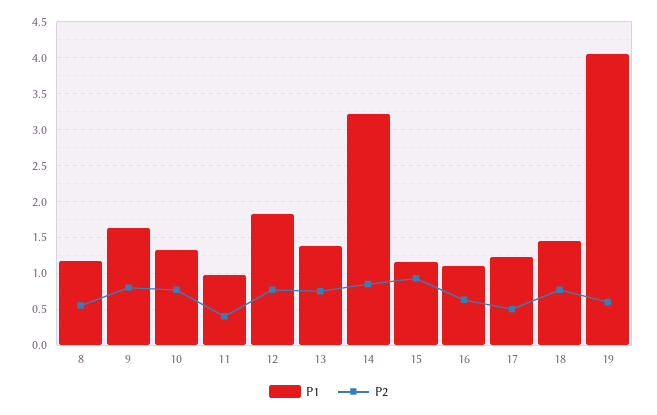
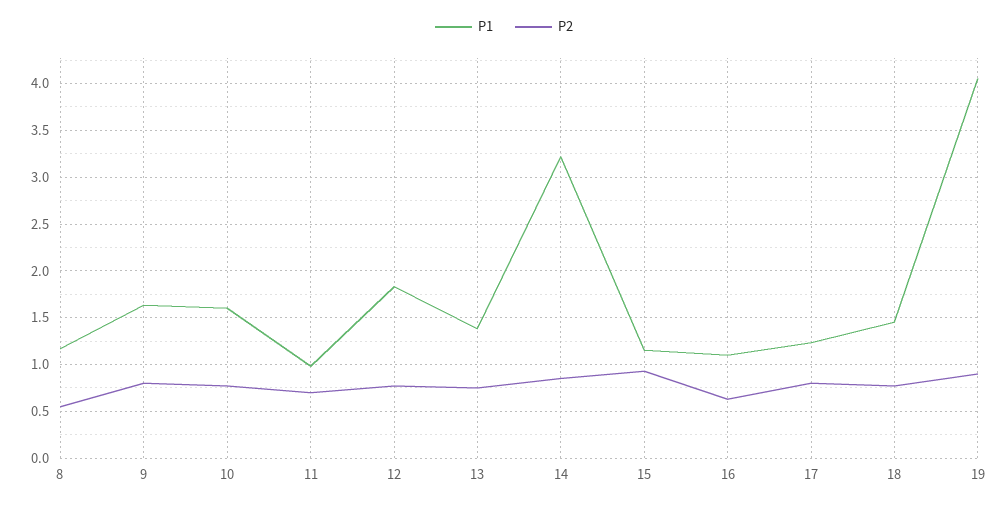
P1, 10: 1.3 -> 1.6
P2, 11: 0.4 -> 0.7
P2, 17: 0.5 -> 0.8
P2, 19: 0.6 -> 0.9

